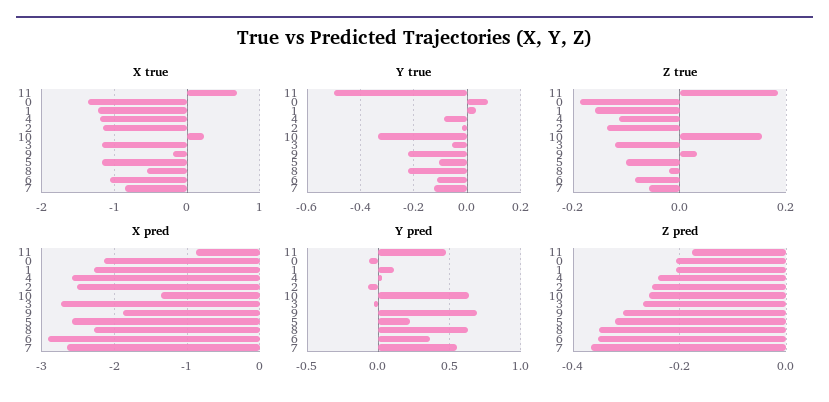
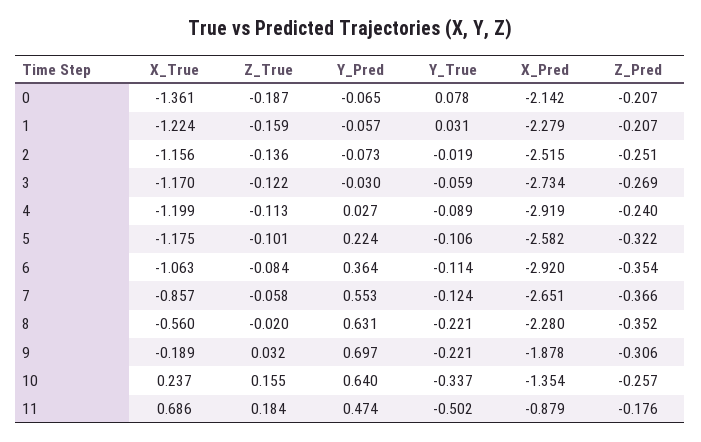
X pred, 4: -2.6 -> -2.919
Y pred, 1: 0.1 -> -0.057

